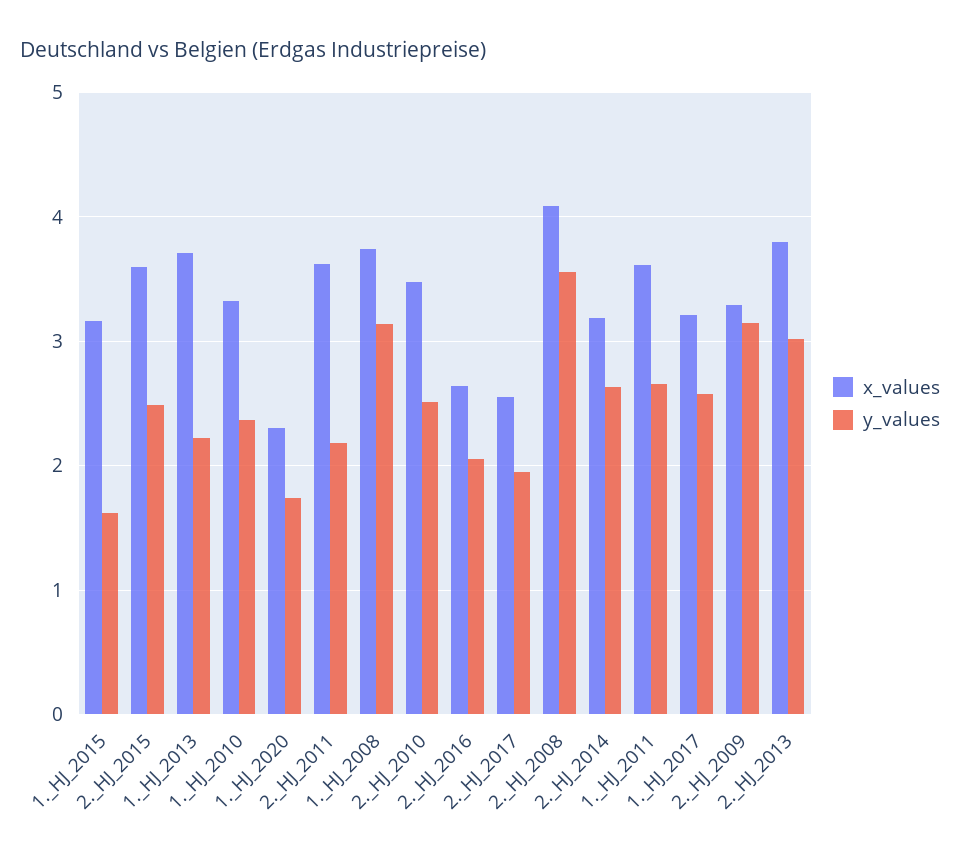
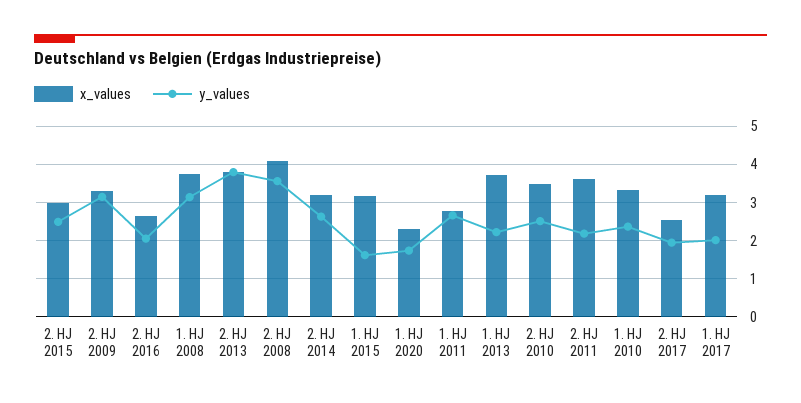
x_values, 2._HJ_2015: 3.6 -> 3
x_values, 1._HJ_2011: 3.6 -> 2.8
y_values, 1._HJ_2017: 2.6 -> 2
y_values, 2._HJ_2013: 3 -> 3.8

